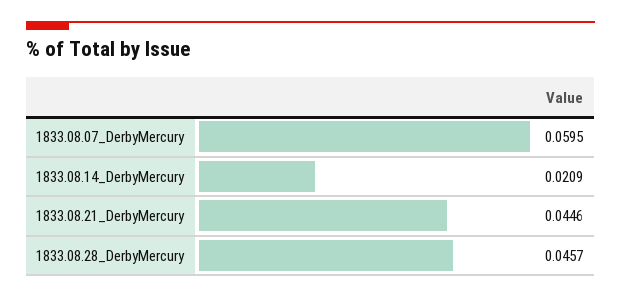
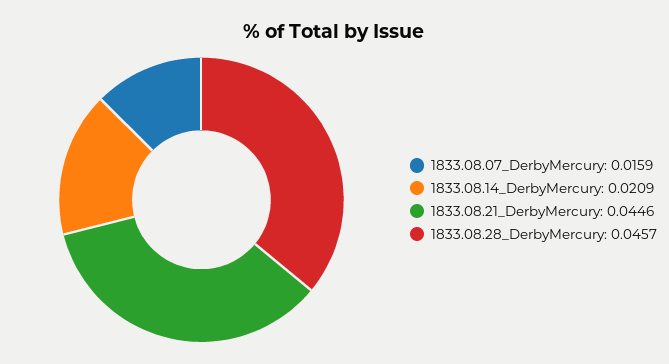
1833.08.07_DerbyMercury: 0.0595 -> 0.0159

